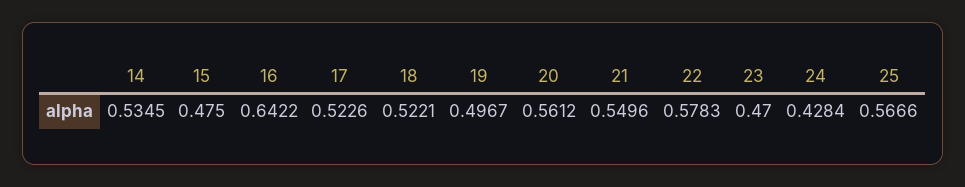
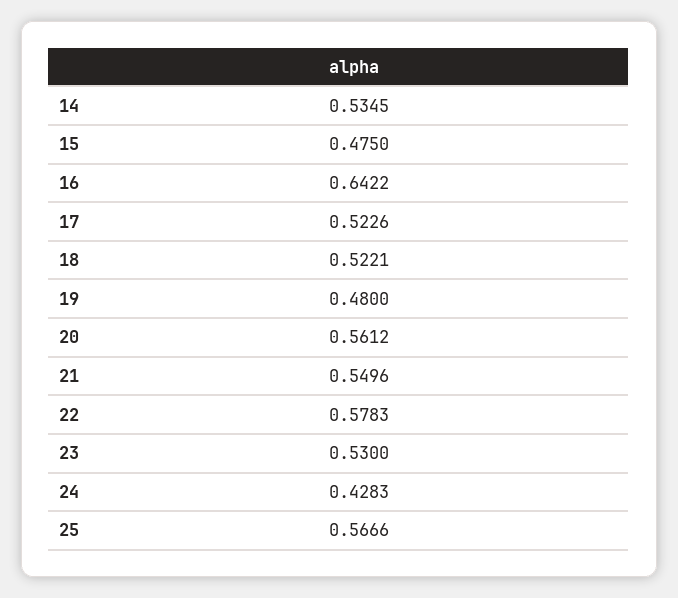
19: 0.4967 -> 0.48
23: 0.47 -> 0.53
24: 0.4284 -> 0.4283

